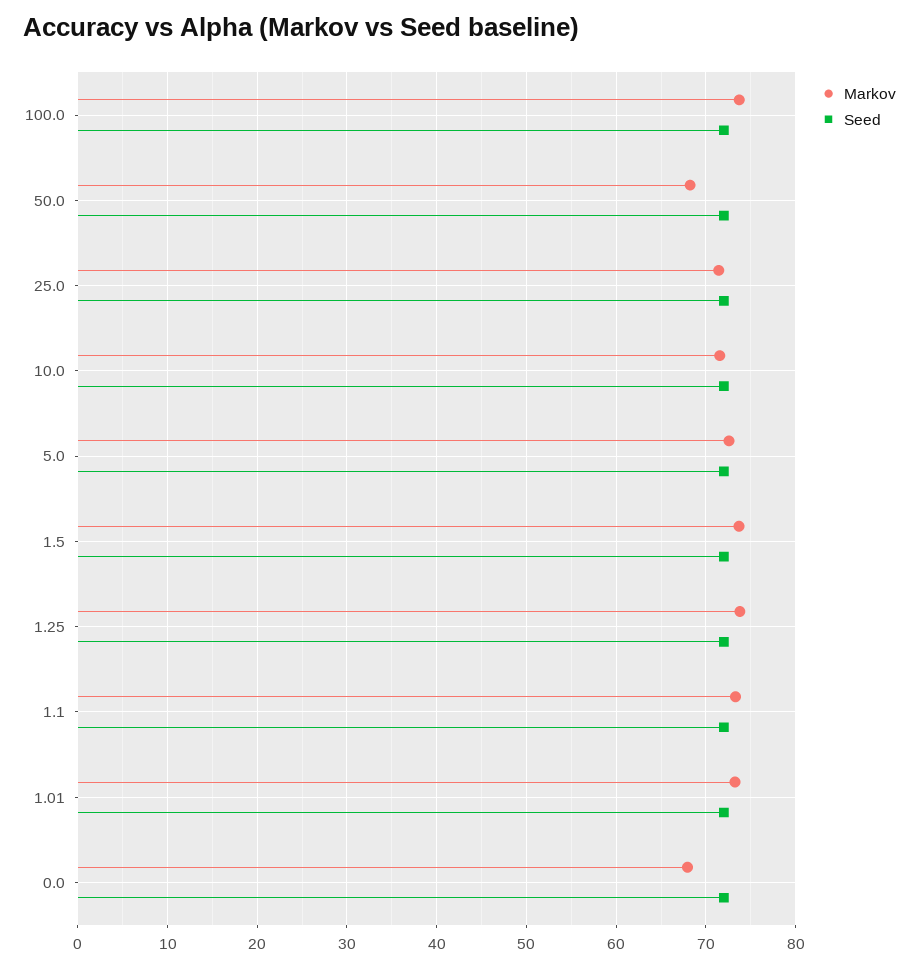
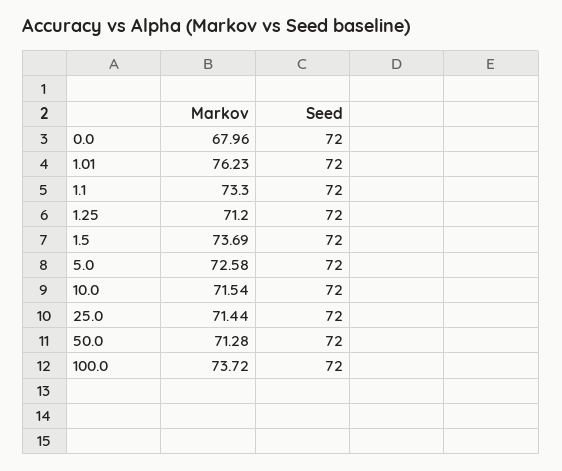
Markov, 50.0: 68 -> 71.28
Markov, 1.25: 74 -> 71.2
Markov, 1.01: 73 -> 76.23

